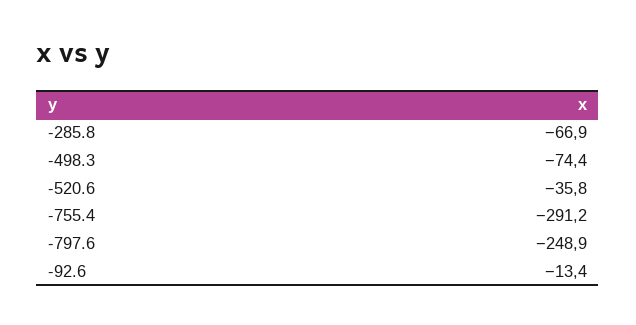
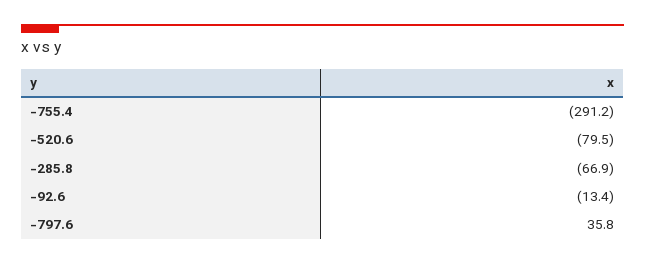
-498.3: -74.4 -> none
-520.6: -35.8 -> -79.5
-797.6: -248.9 -> 35.8

